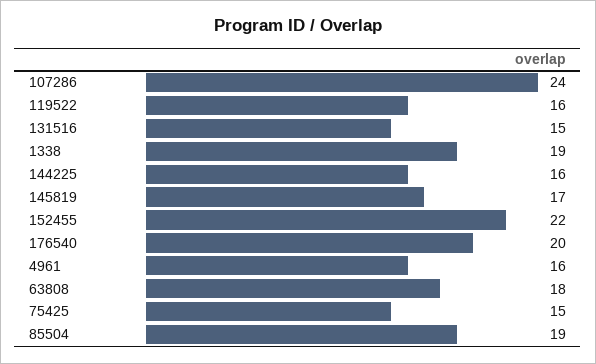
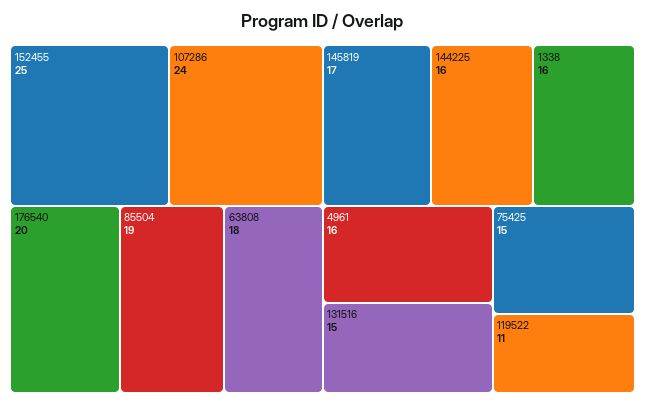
119522: 16 -> 11
1338: 19 -> 16
152455: 22 -> 25

